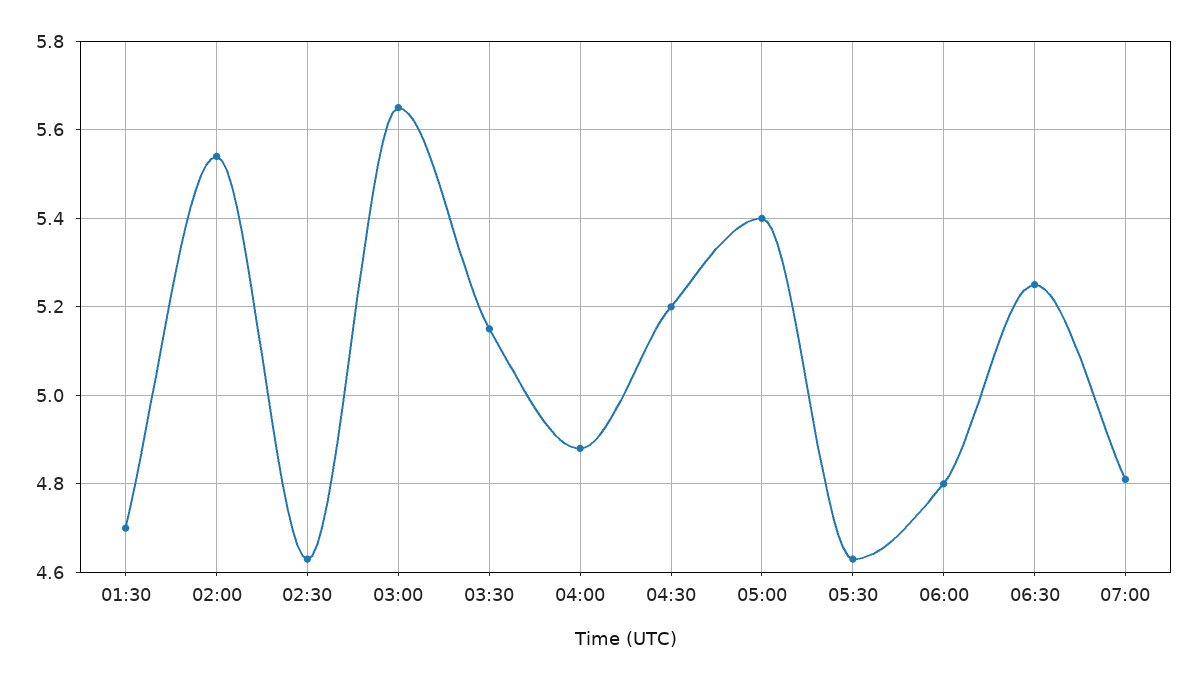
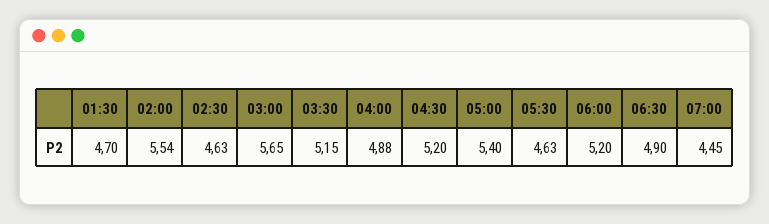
06:00: 4.8 -> 5.2
06:30: 5.25 -> 4.9
07:00: 4.8 -> 4.45

